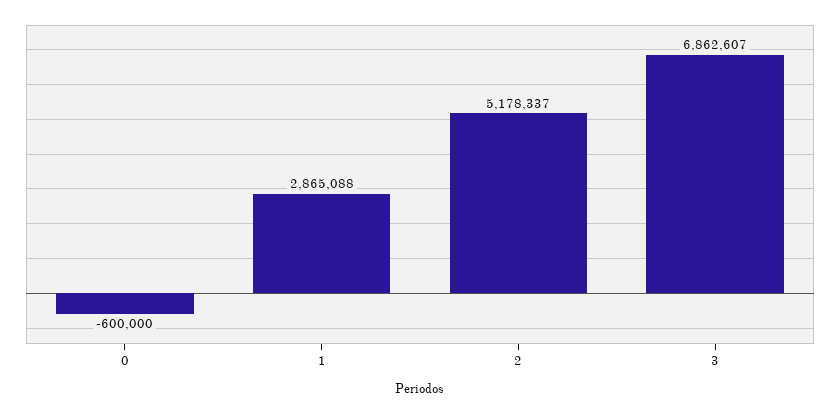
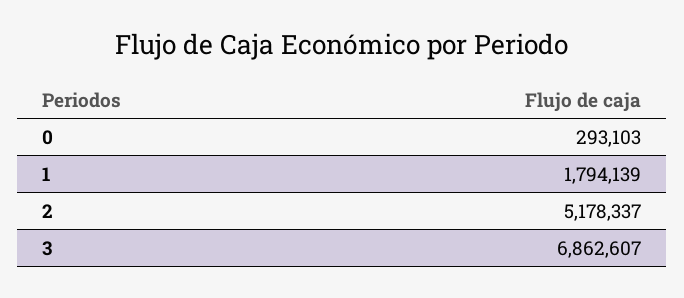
0: -600000 -> 293103
1: 2865088 -> 1794139

